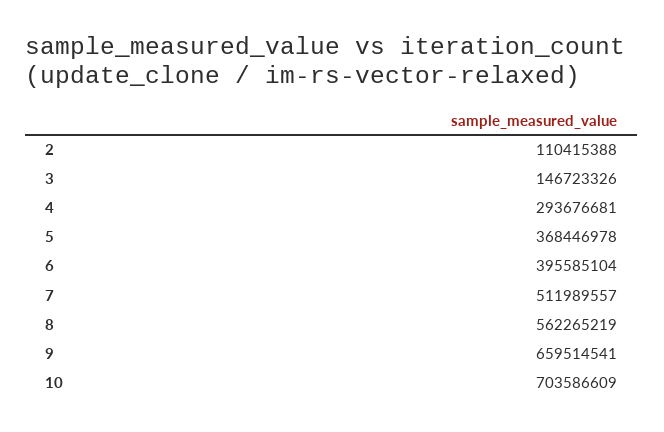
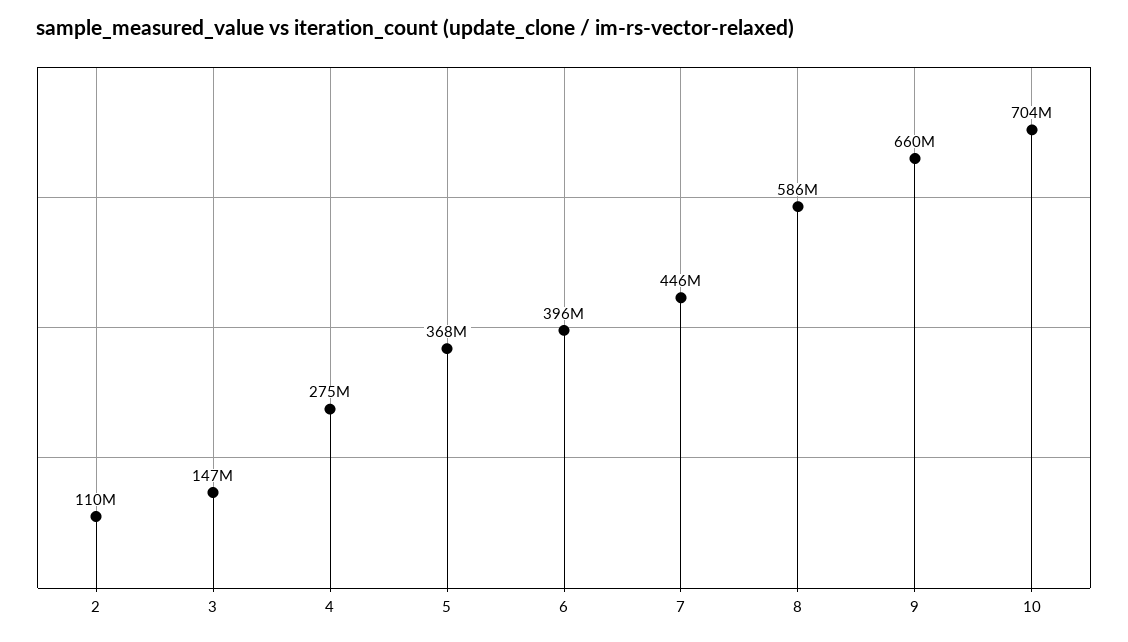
4: 293676681 -> 275000000
7: 511989557 -> 446000000
8: 562265219 -> 586000000

